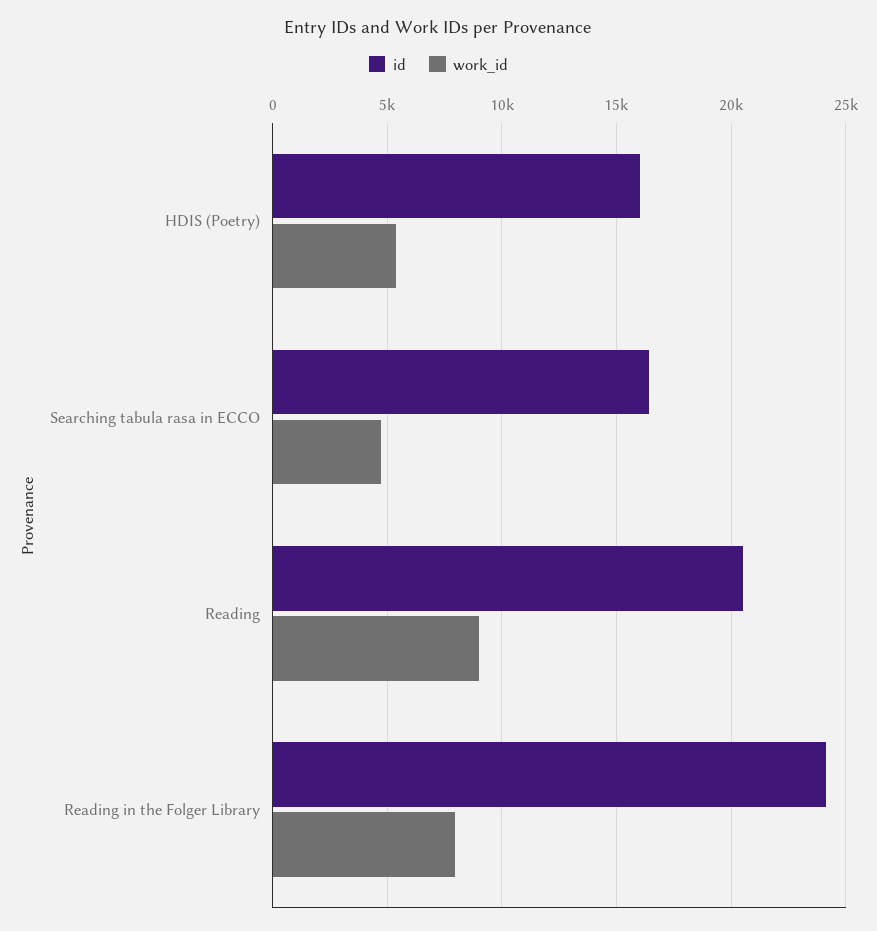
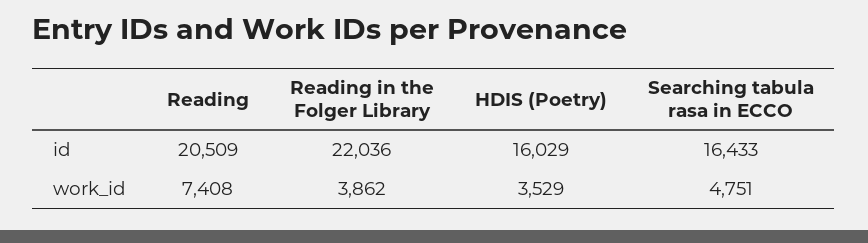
work_id, HDIS (Poetry): 5500 -> 3529
work_id, Reading: 9000 -> 7408
id, Reading in the Folger Library: 24000 -> 22036
work_id, Reading in the Folger Library: 8000 -> 3862

